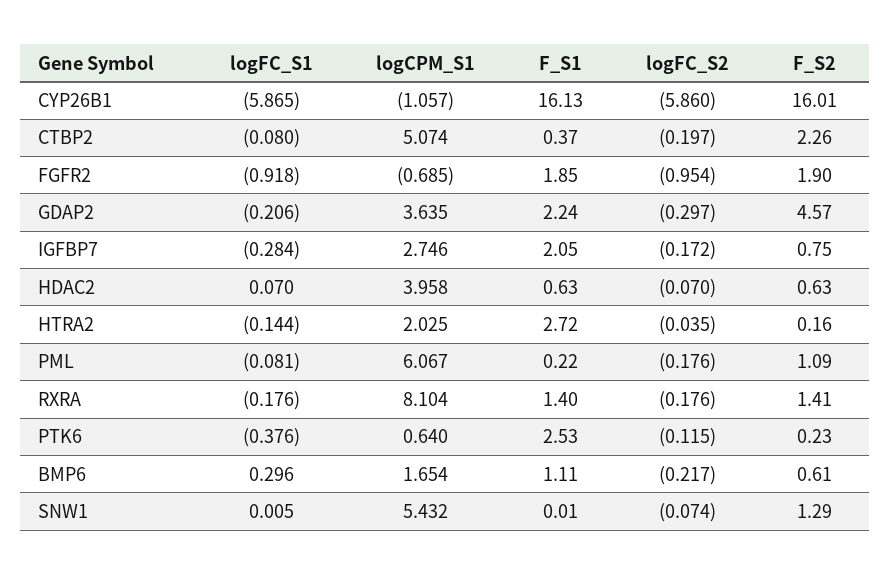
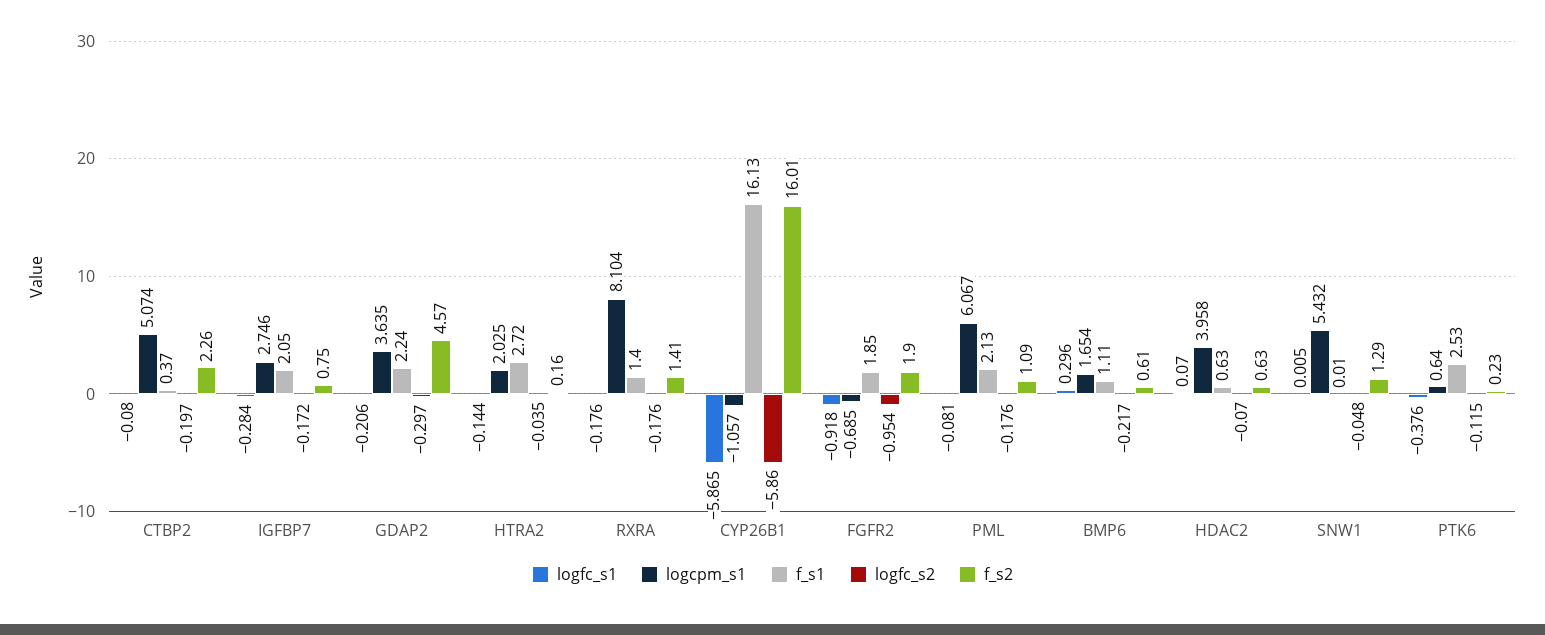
F_S1, PML: 0.22 -> 2.13
logFC_S2, SNW1: -0.074 -> -0.048

